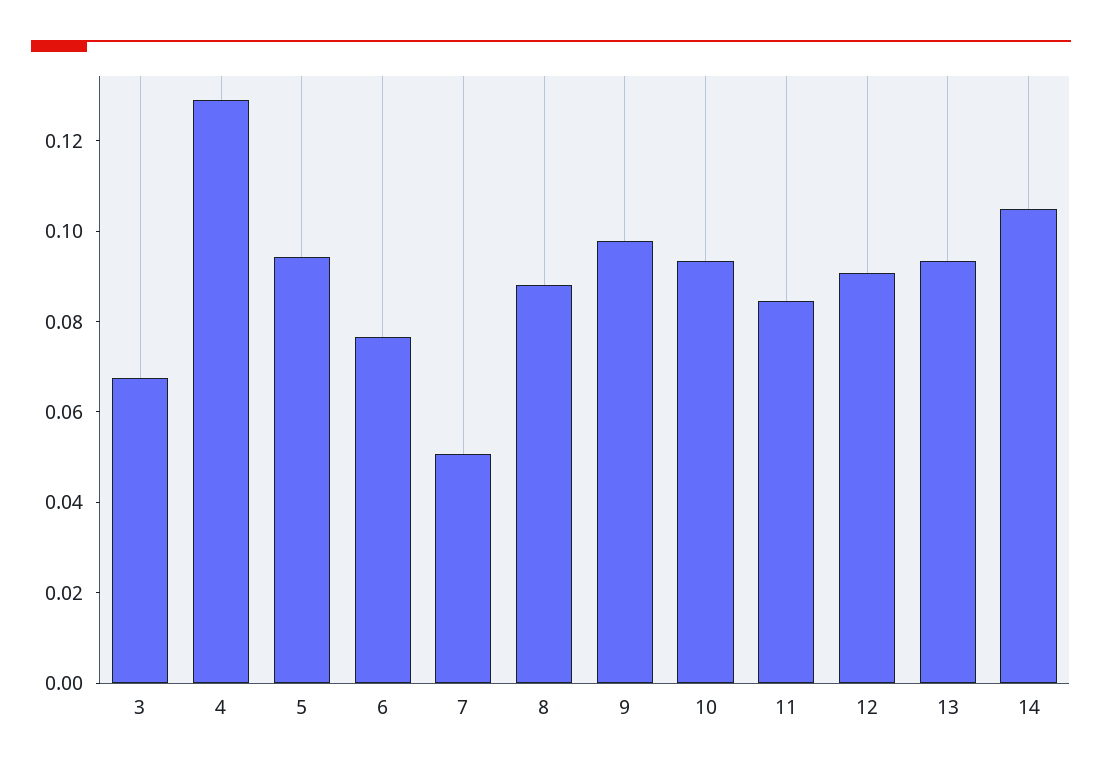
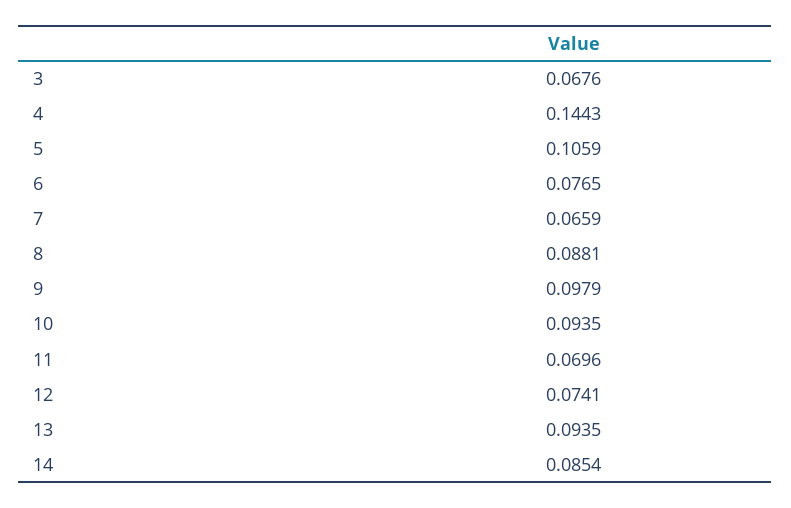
4: 0.13 -> 0.1443
5: 0.095 -> 0.1059
7: 0.05 -> 0.0659
11: 0.085 -> 0.0696
12: 0.09 -> 0.0741
14: 0.105 -> 0.0854

